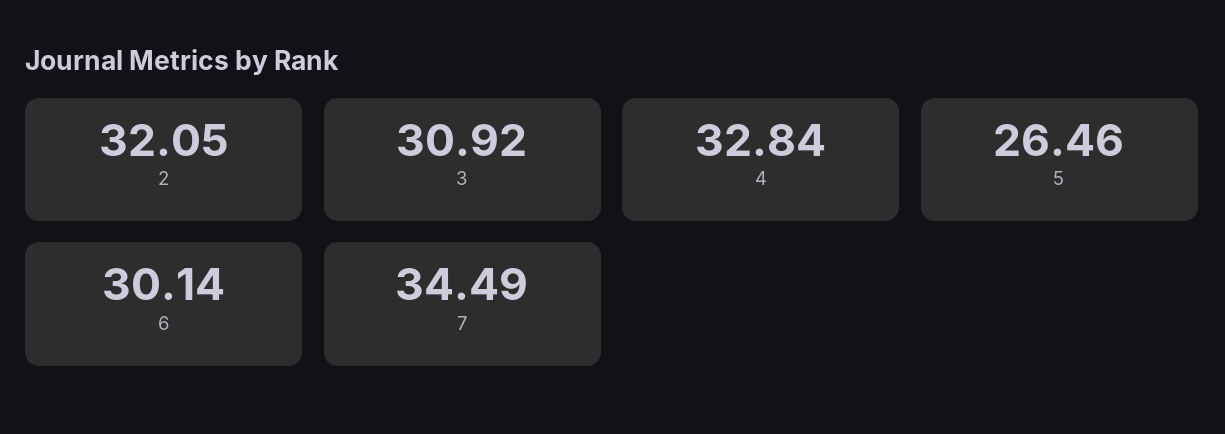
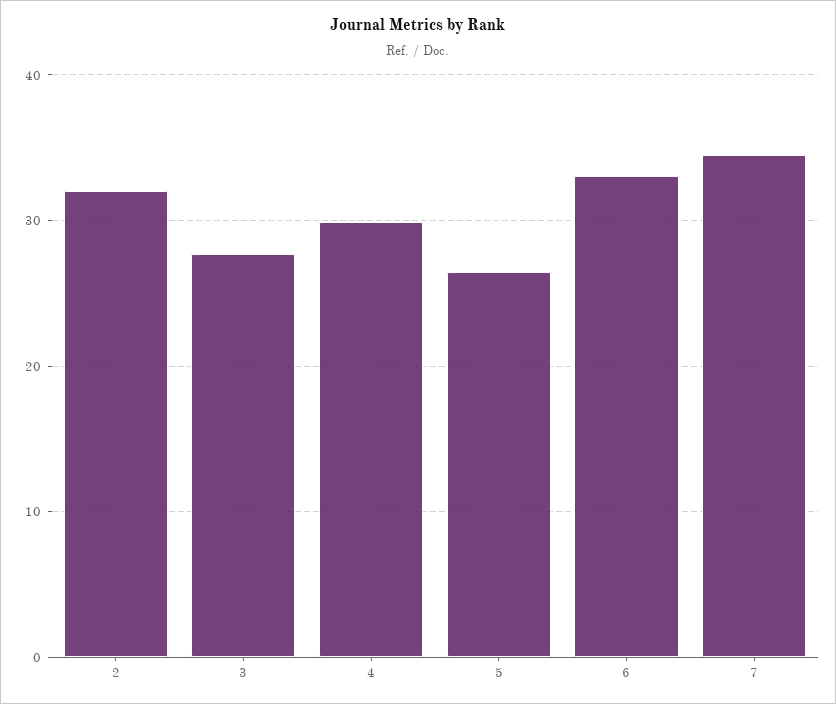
3: 30.92 -> 28
4: 32.84 -> 30
6: 30.14 -> 33

